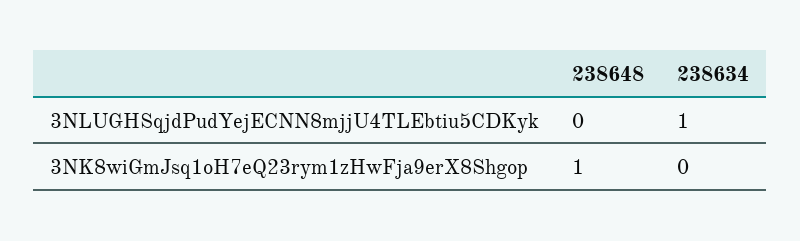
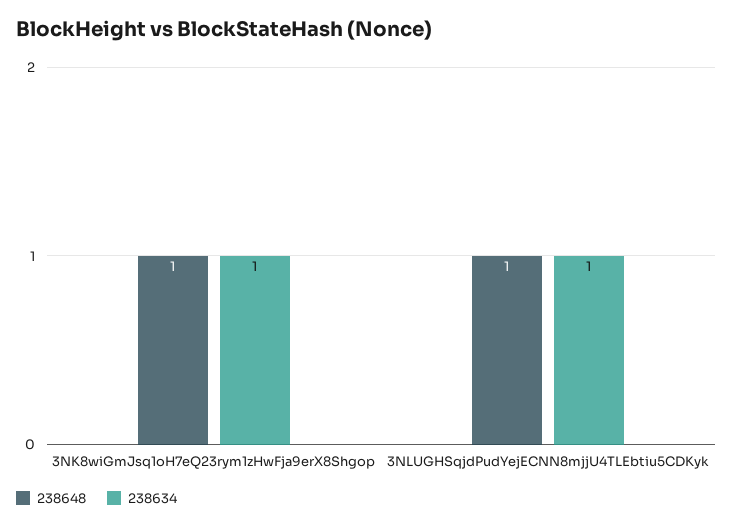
238648, 3NLUGHSqjdPudYejECNN8mjjU4TLEbtiu5CDKyk: 0 -> 1
238634, 3NK8wiGmJsq1oH7eQ23rym1zHwFja9erX8Shgop: 0 -> 1

